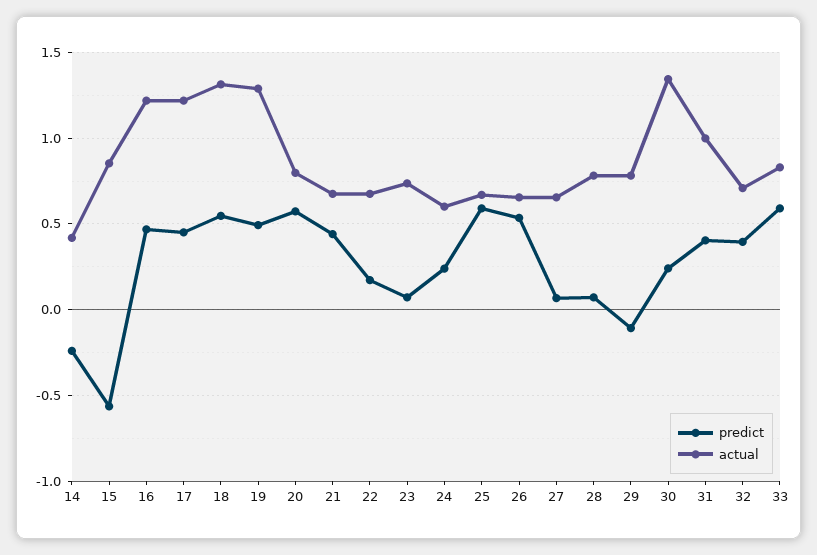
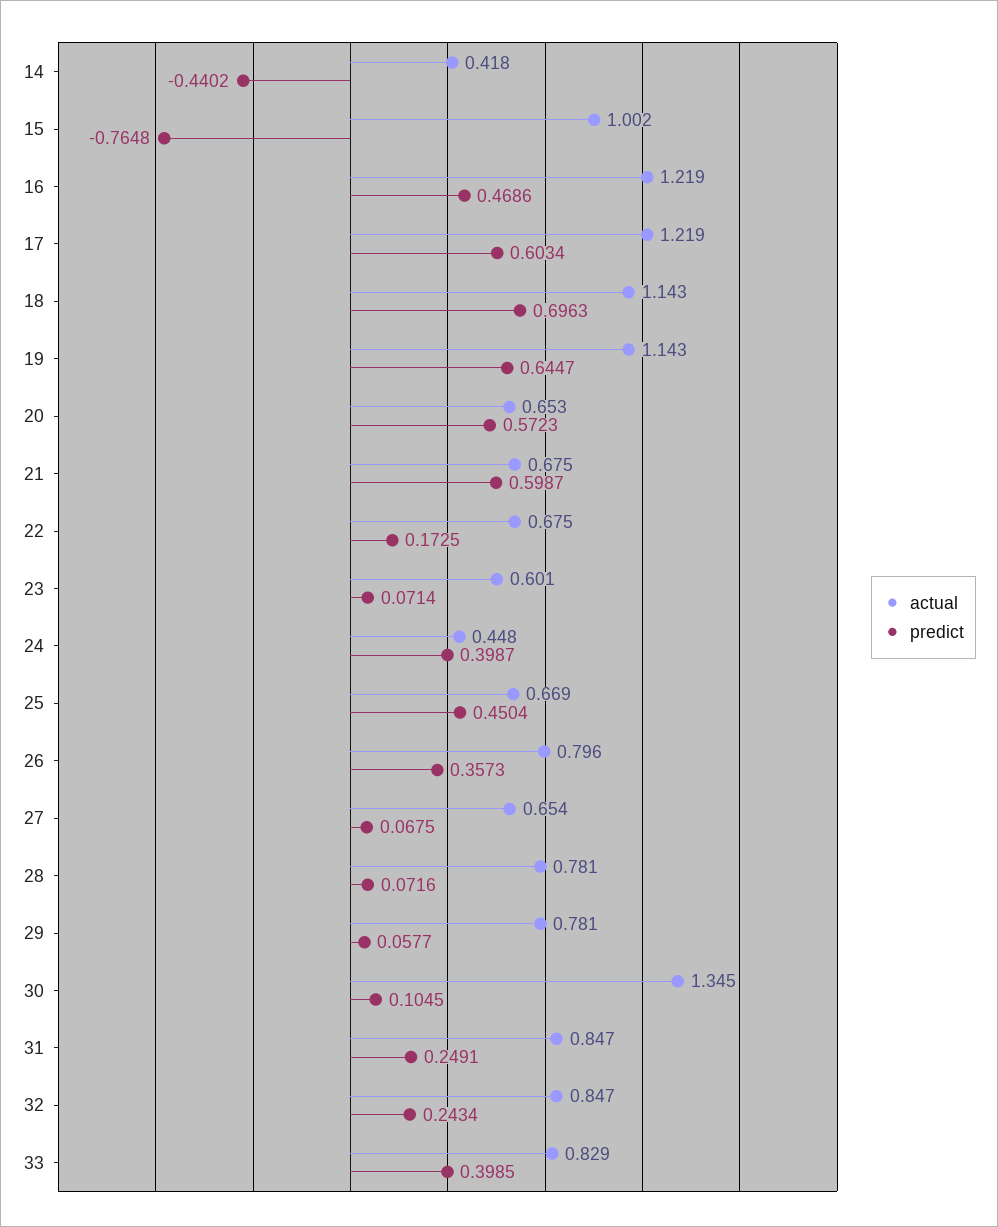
predict, 14: -0.25 -> -0.4402
predict, 15: -0.55 -> -0.7648
actual, 15: 0.85 -> 1.002
predict, 17: 0.45 -> 0.6034
predict, 18: 0.55 -> 0.6963
actual, 18: 1.3 -> 1.143
predict, 19: 0.5 -> 0.6447
actual, 19: 1.3 -> 1.143
actual, 20: 0.8 -> 0.653
predict, 21: 0.45 -> 0.5987
actual, 23: 0.75 -> 0.601
predict, 24: 0.25 -> 0.3987
actual, 24: 0.6 -> 0.448
predict, 25: 0.6 -> 0.4504
predict, 26: 0.55 -> 0.3573
actual, 26: 0.65 -> 0.796
predict, 29: -0.1 -> 0.0577
predict, 30: 0.25 -> 0.1045
predict, 31: 0.4 -> 0.2491
actual, 31: 1 -> 0.847
predict, 32: 0.4 -> 0.2434
actual, 32: 0.7 -> 0.847
predict, 33: 0.6 -> 0.3985

